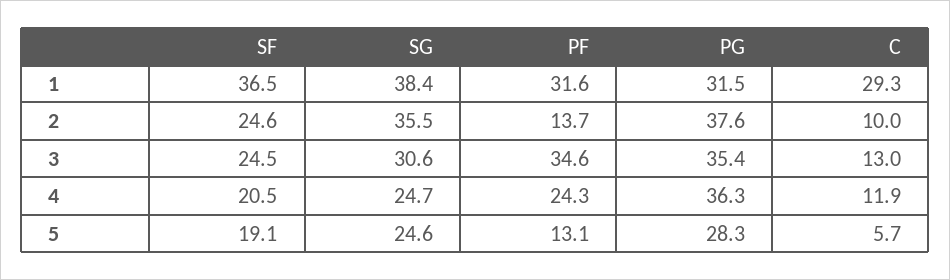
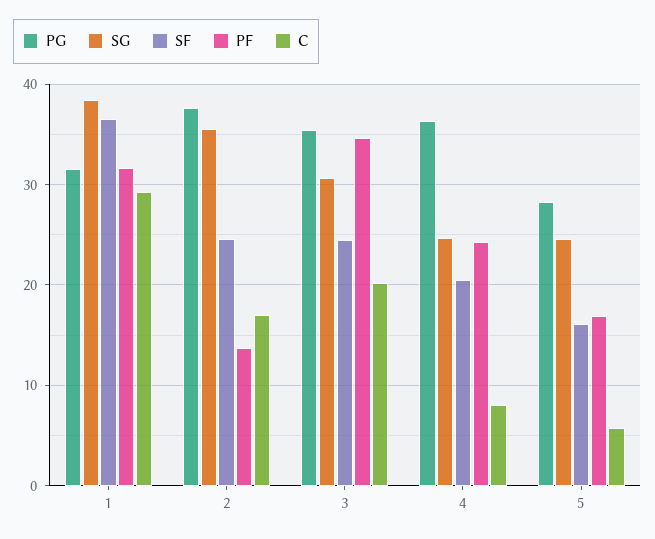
C, 2: 10 -> 17
C, 3: 13 -> 20
C, 4: 11.9 -> 8
SF, 5: 19.1 -> 16
PF, 5: 13.1 -> 17

